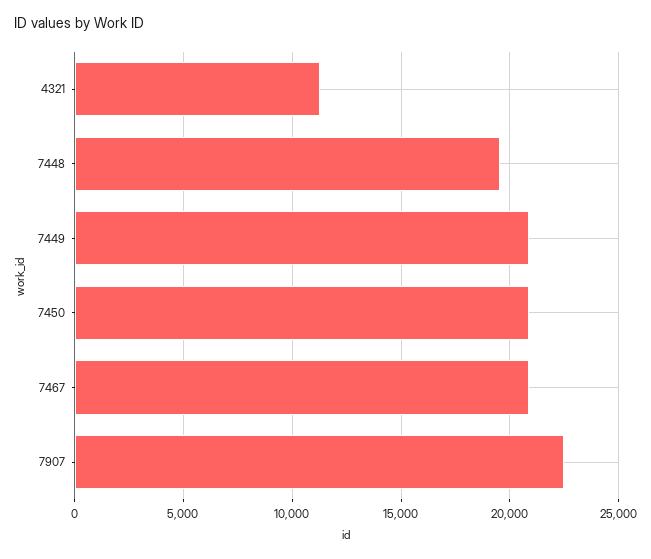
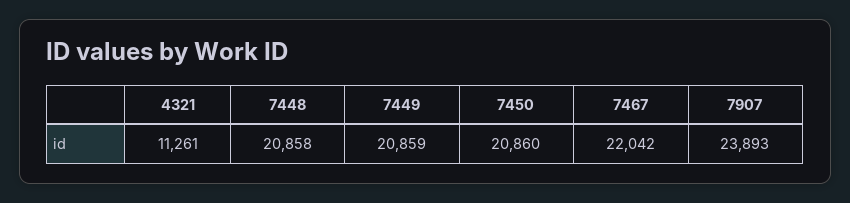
7448: 19500 -> 20858
7467: 21000 -> 22042
7907: 22500 -> 23893

